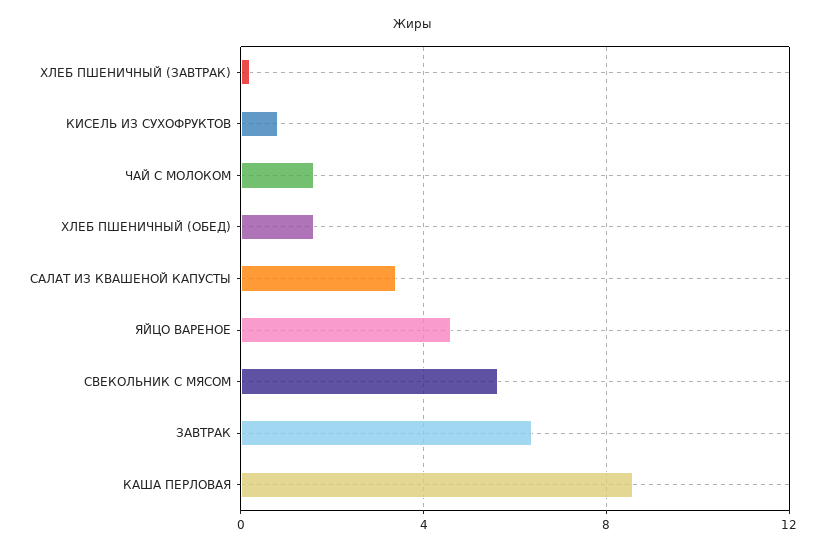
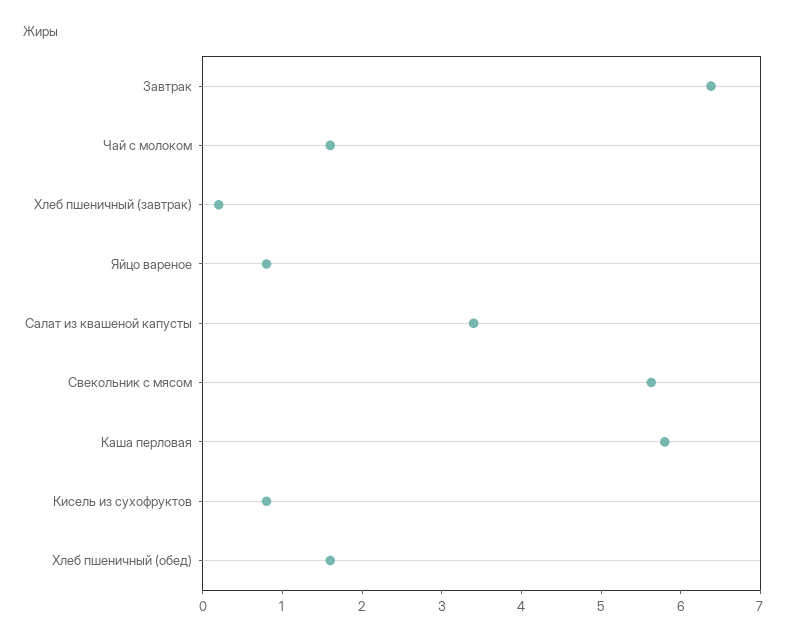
ЯЙЦО ВАРЕНОЕ: 4.5 -> 0.8
КАША ПЕРЛОВАЯ: 8.5 -> 5.8

